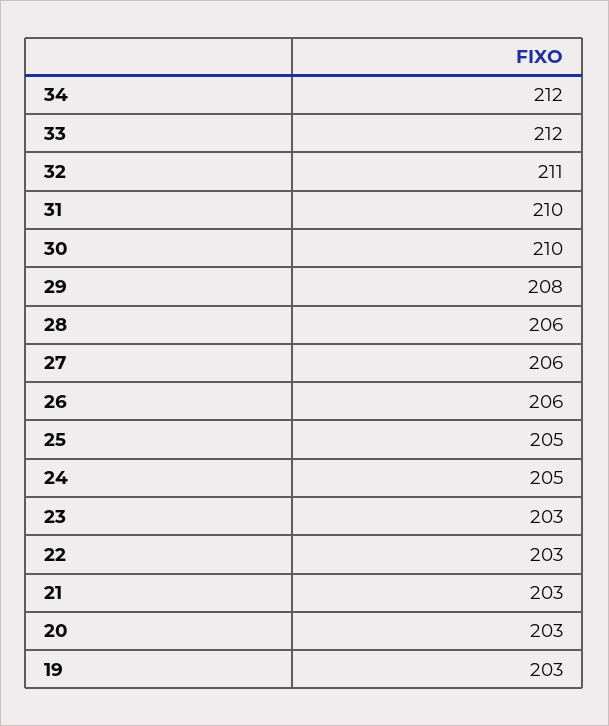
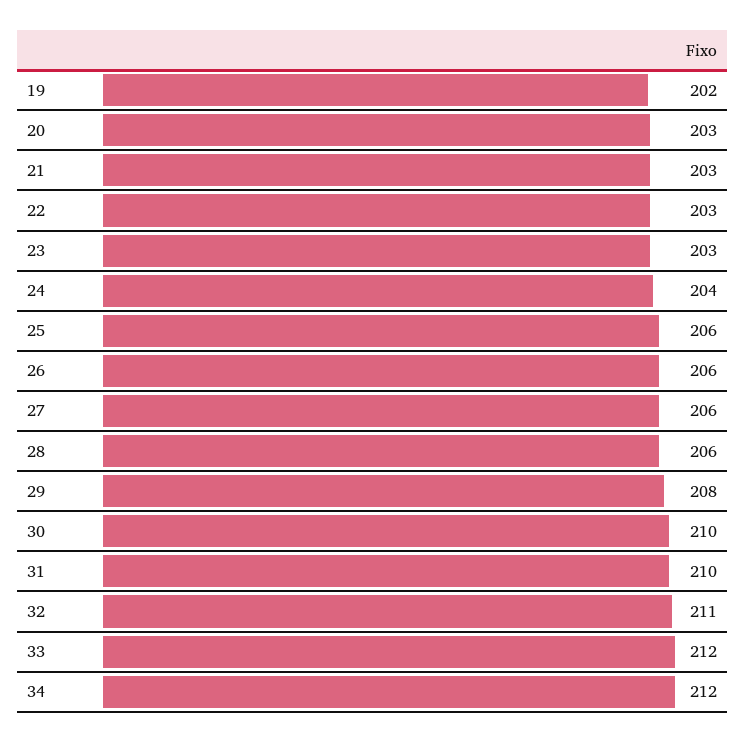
25: 205 -> 206
24: 205 -> 204
19: 203 -> 202

